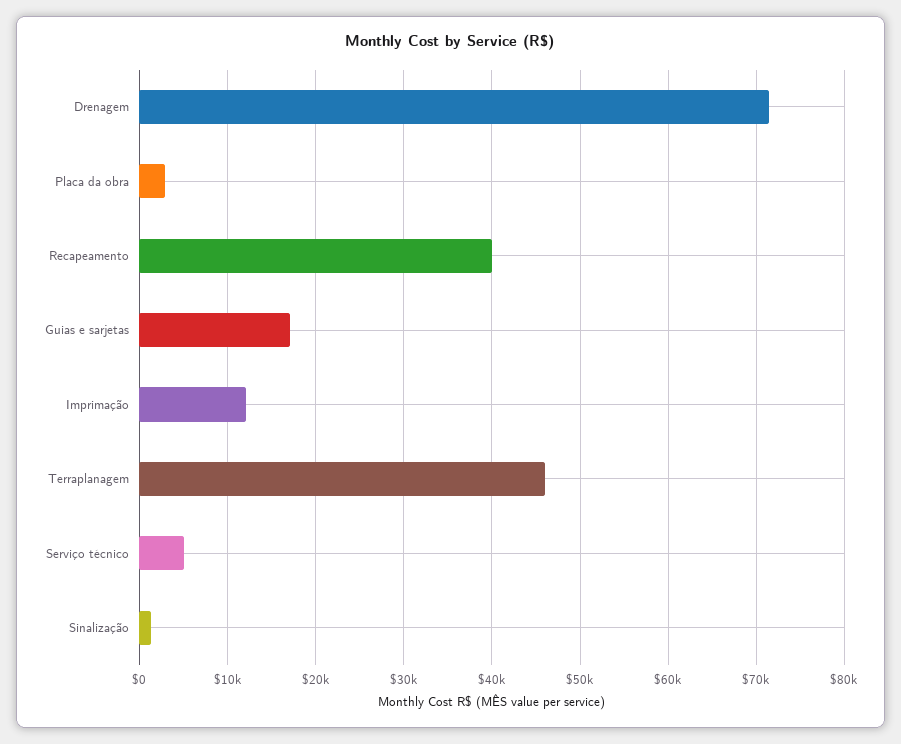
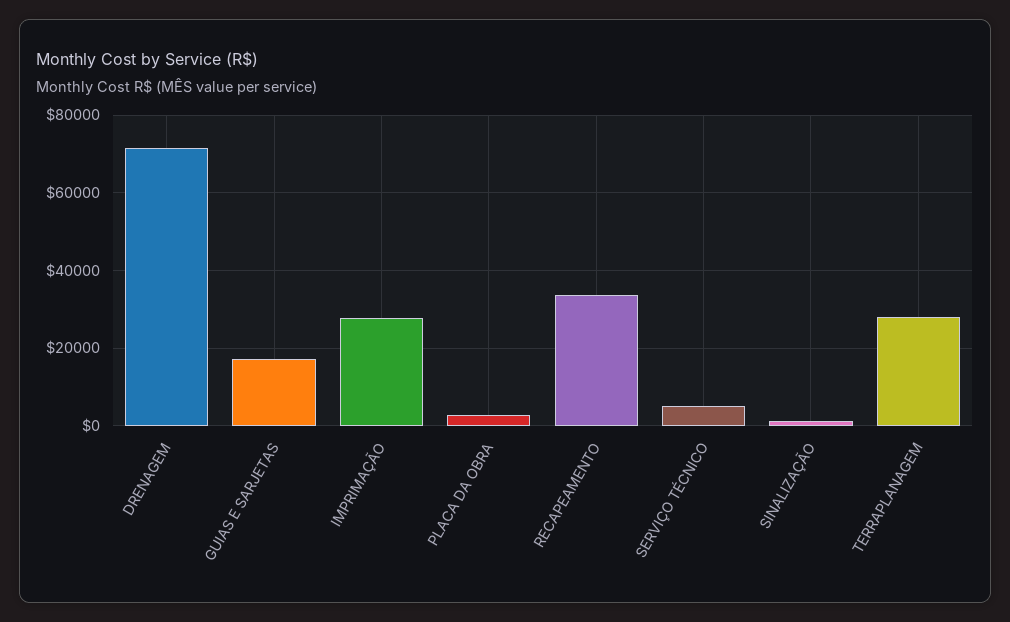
Recapeamento: 40000 -> 34000
Imprimação: 12000 -> 28000
Terraplanagem: 46000 -> 28000

